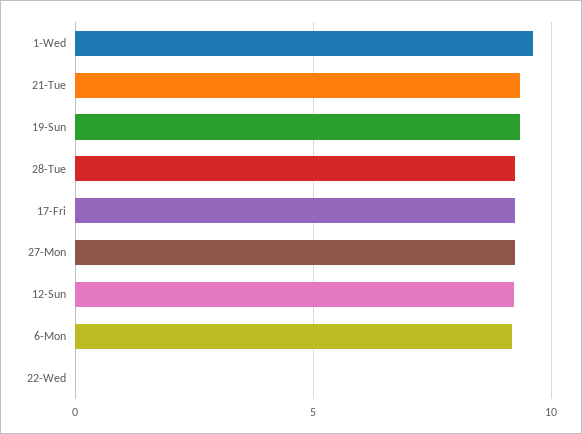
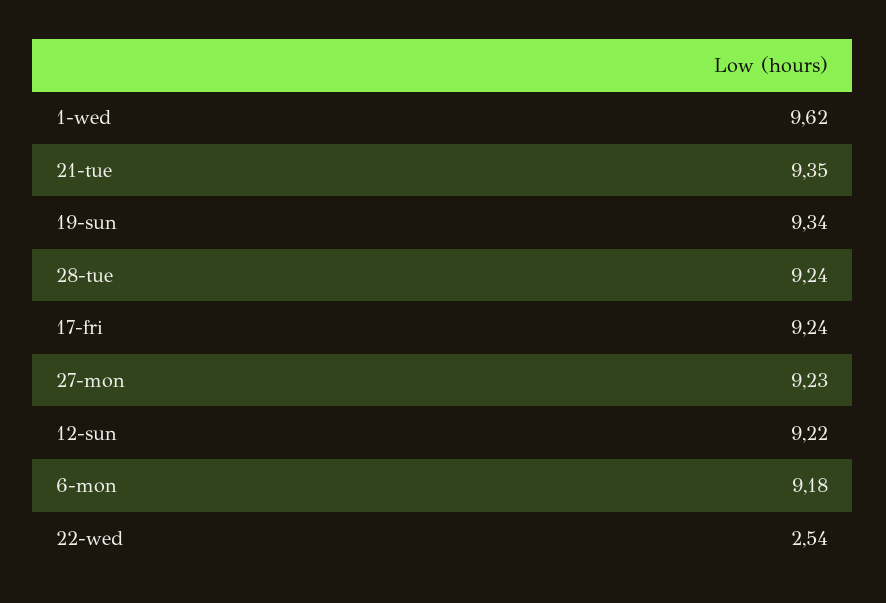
22-Wed: 0 -> 2.54

